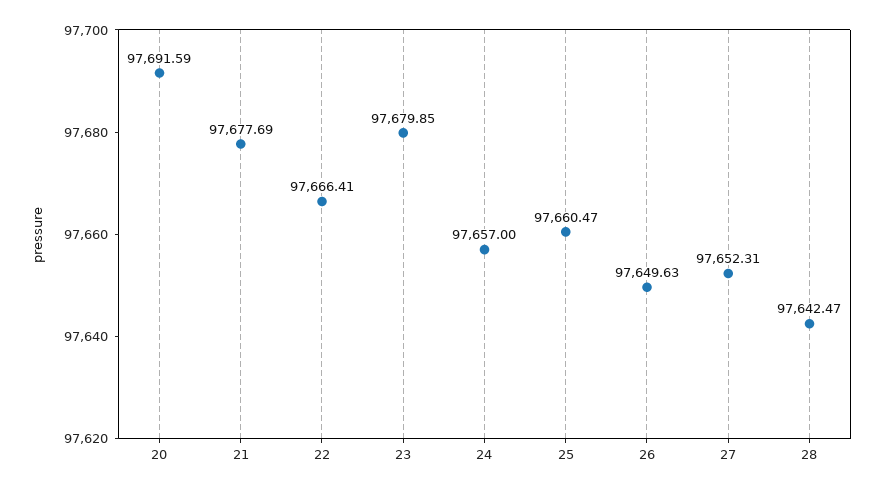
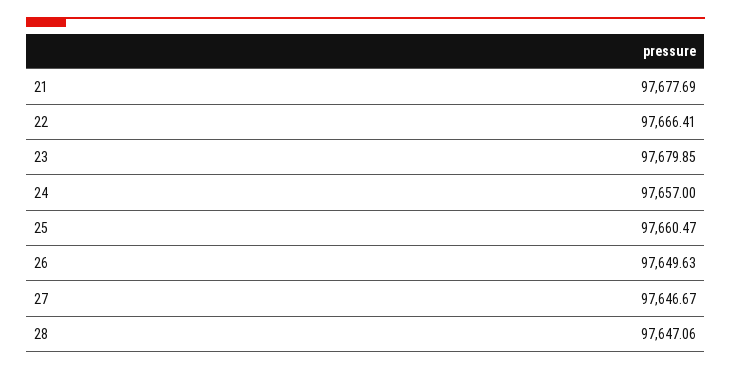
20: 97691.59 -> none
27: 97652.31 -> 97646.67
28: 97642.47 -> 97647.06

